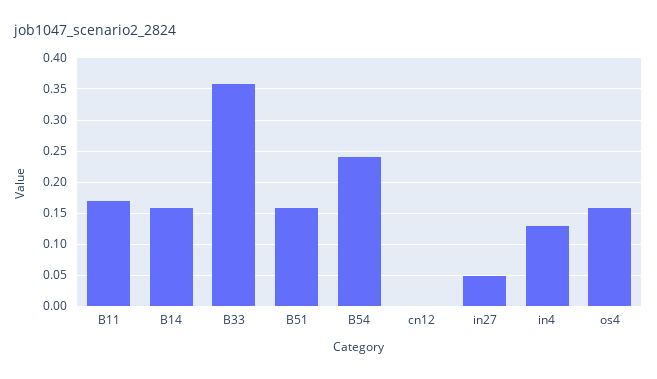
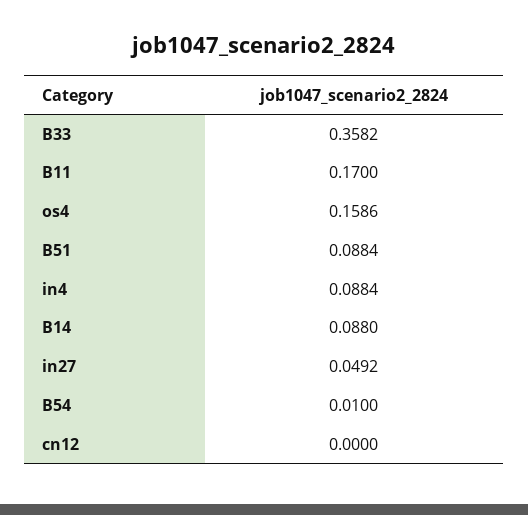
B14: 0.16 -> 0.088
B51: 0.16 -> 0.0884
B54: 0.24 -> 0.01
in4: 0.13 -> 0.0884

